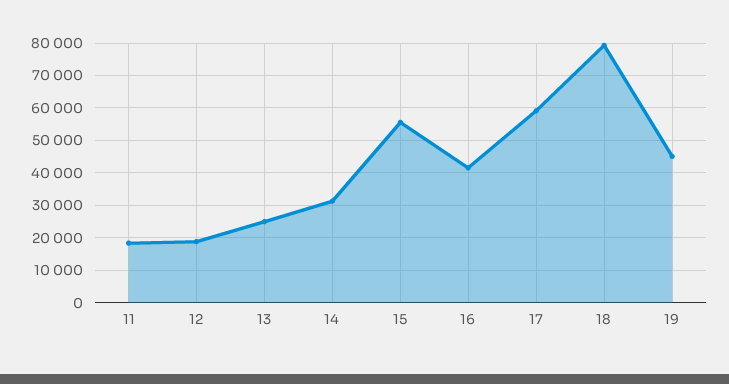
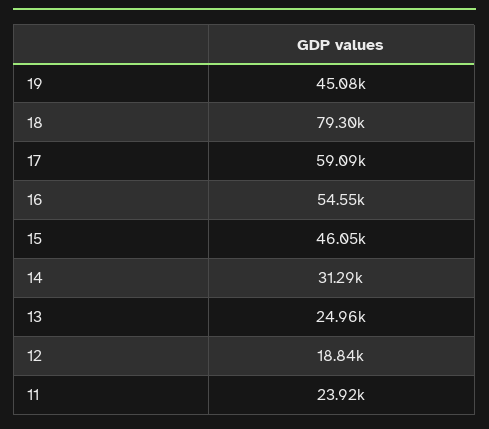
11: 18000 -> 23920
15: 56000 -> 46050
16: 42000 -> 54550

